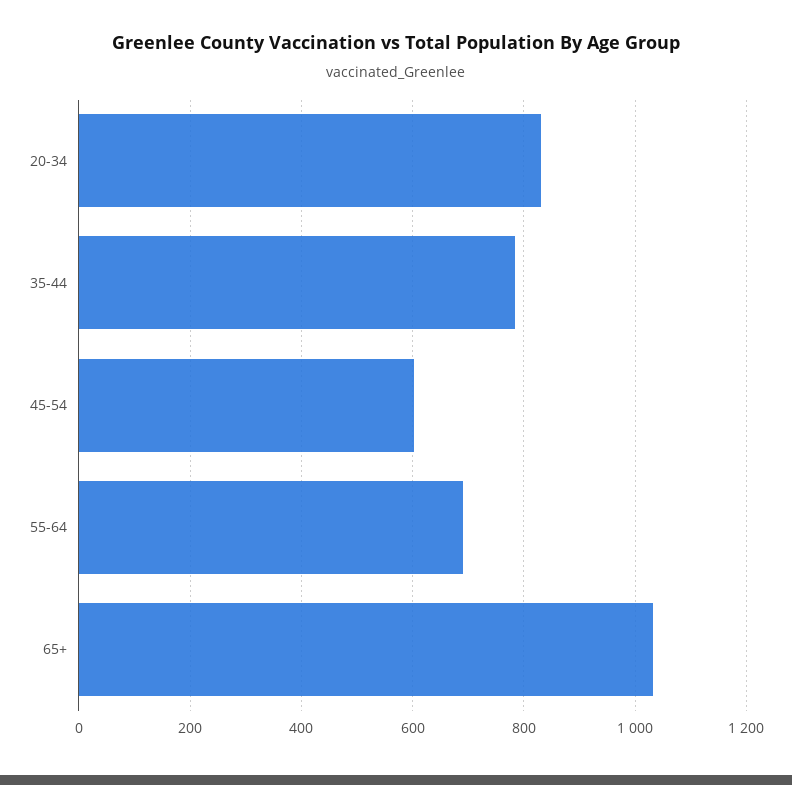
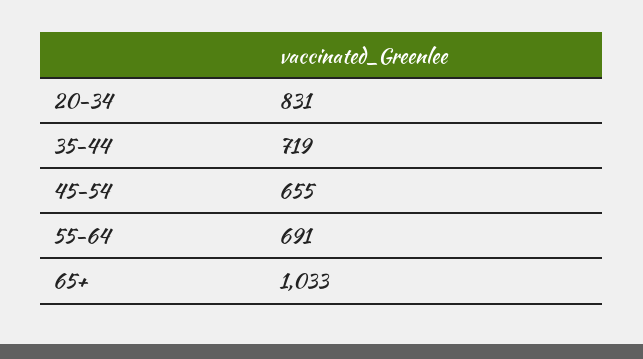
35-44: 780 -> 719
45-54: 600 -> 655

